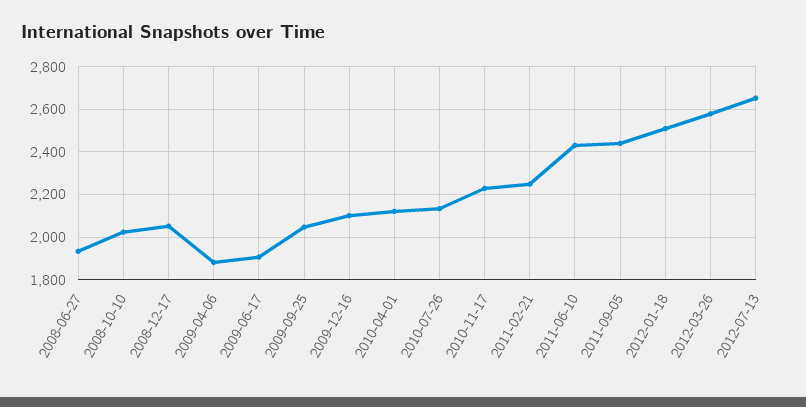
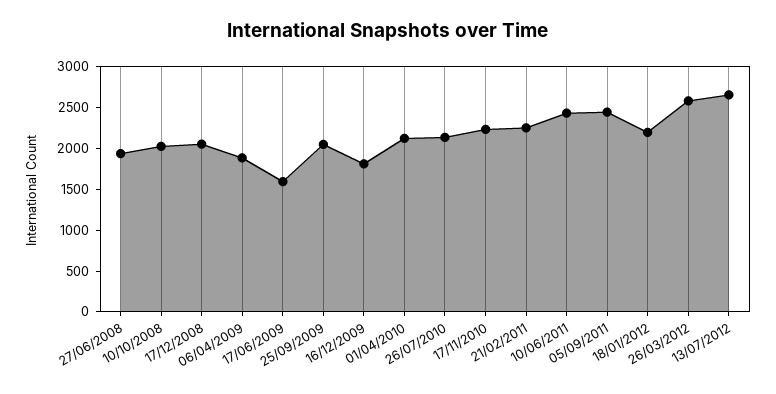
2009-06-17: 1900 -> 1600
2009-12-16: 2100 -> 1800
2012-01-18: 2500 -> 2200

